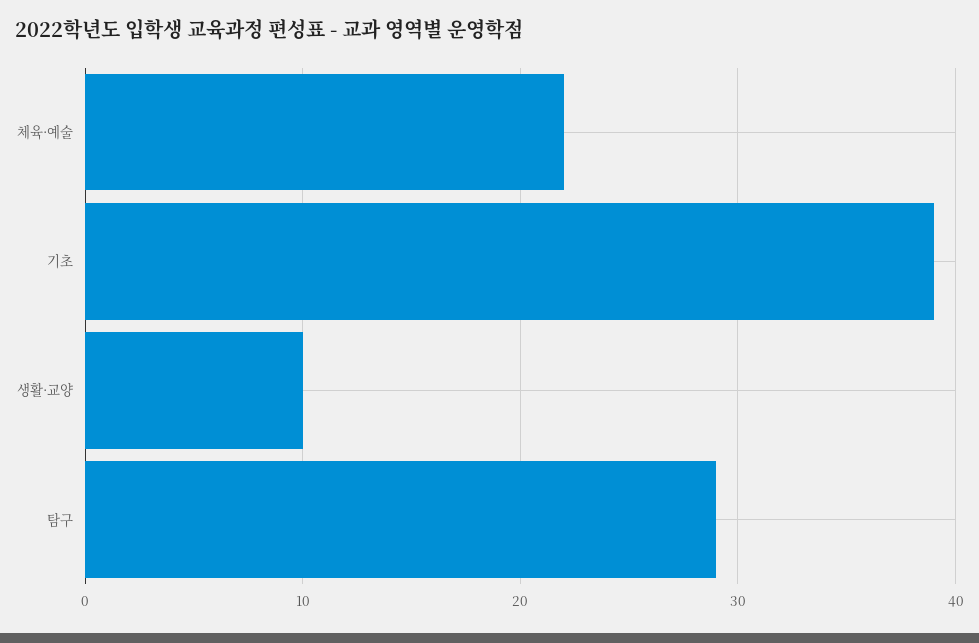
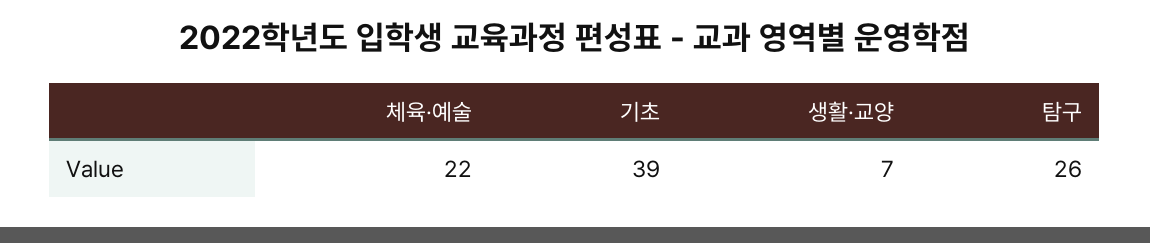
생활·교양: 10 -> 7
탐구: 29 -> 26

